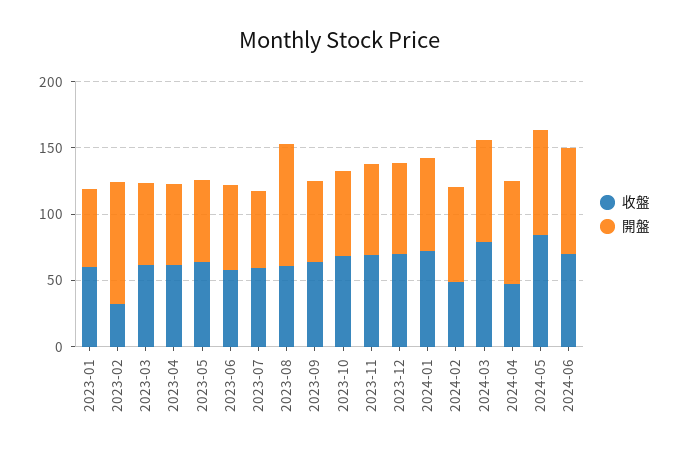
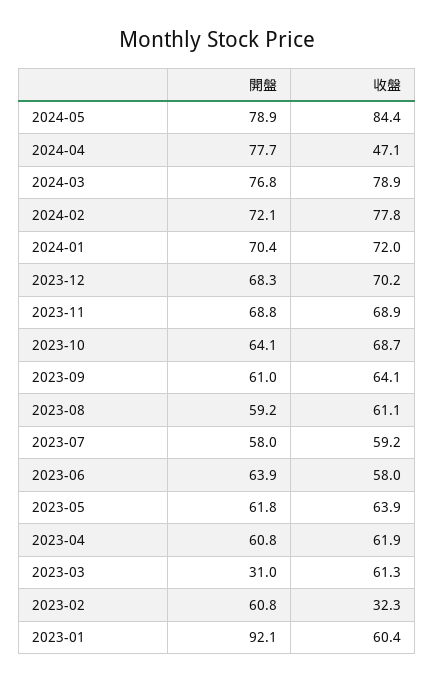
開盤, 2023-01: 60 -> 92.1
開盤, 2023-02: 90 -> 60.8
開盤, 2023-03: 60 -> 31
開盤, 2023-08: 90 -> 59.2
收盤, 2024-02: 50 -> 77.8
收盤, 2024-06: 70 -> none
開盤, 2024-06: 80 -> none

